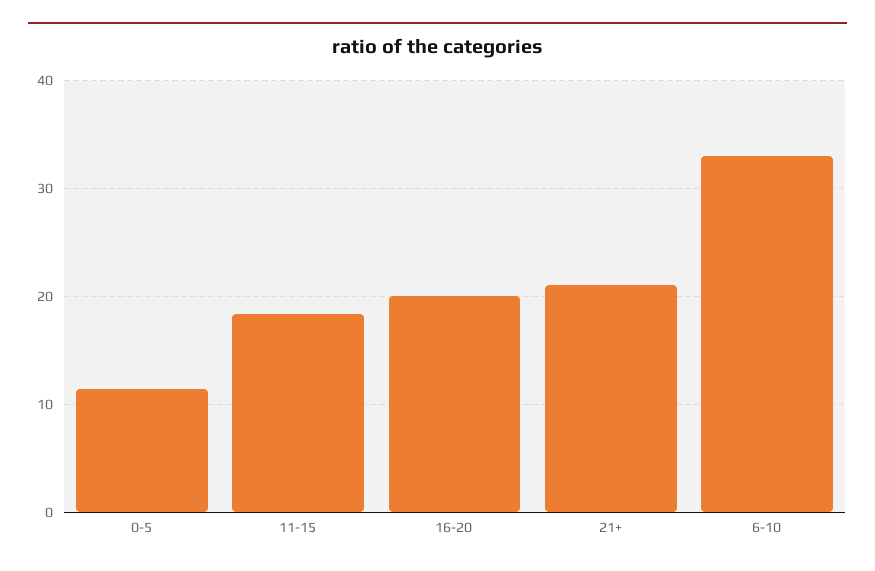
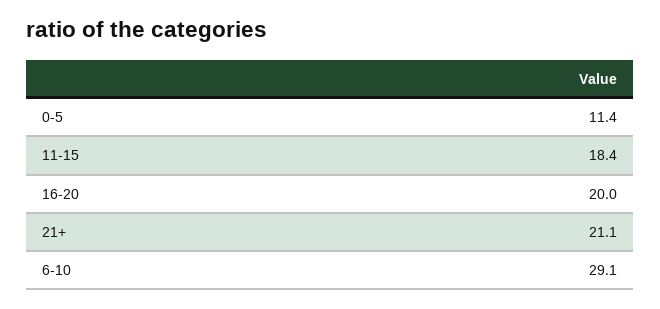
6-10: 33 -> 29.1

